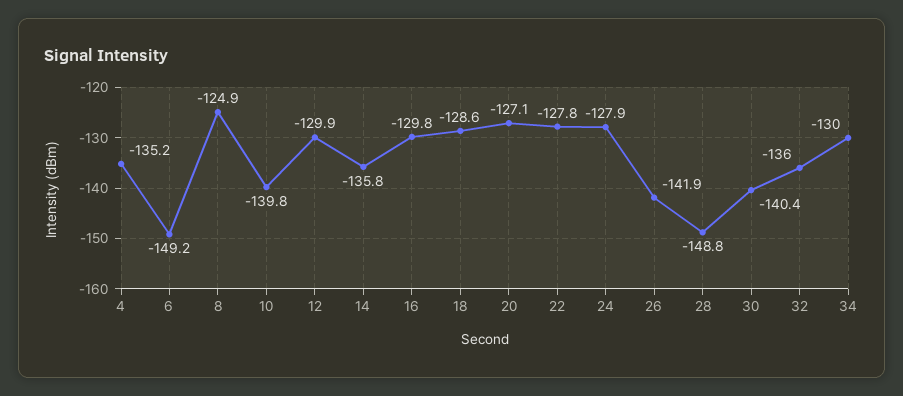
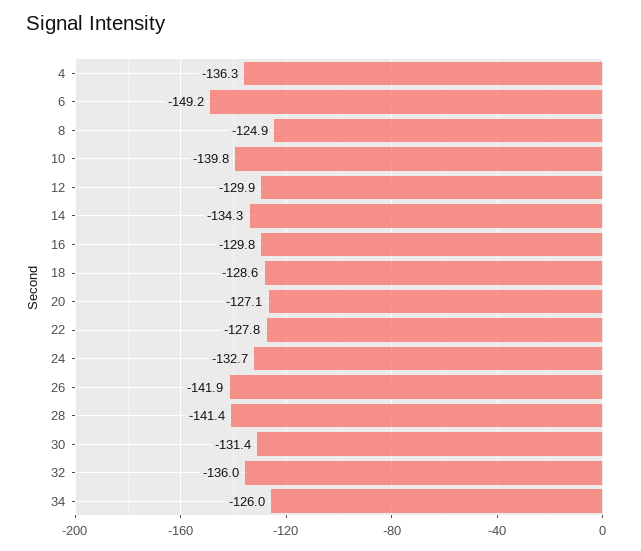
4: -135.2 -> -136.3
14: -135.8 -> -134.3
24: -127.9 -> -132.7
28: -148.8 -> -141.4
30: -140.4 -> -131.4
34: -130 -> -126

